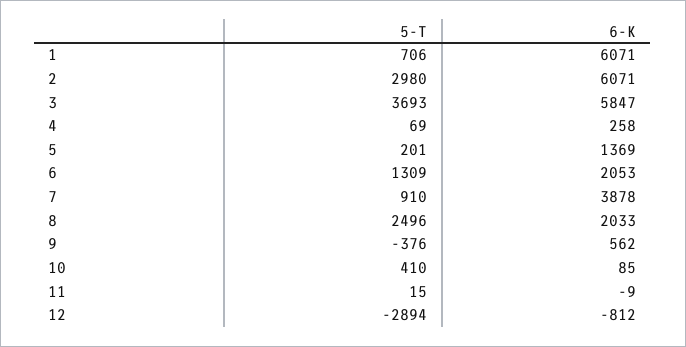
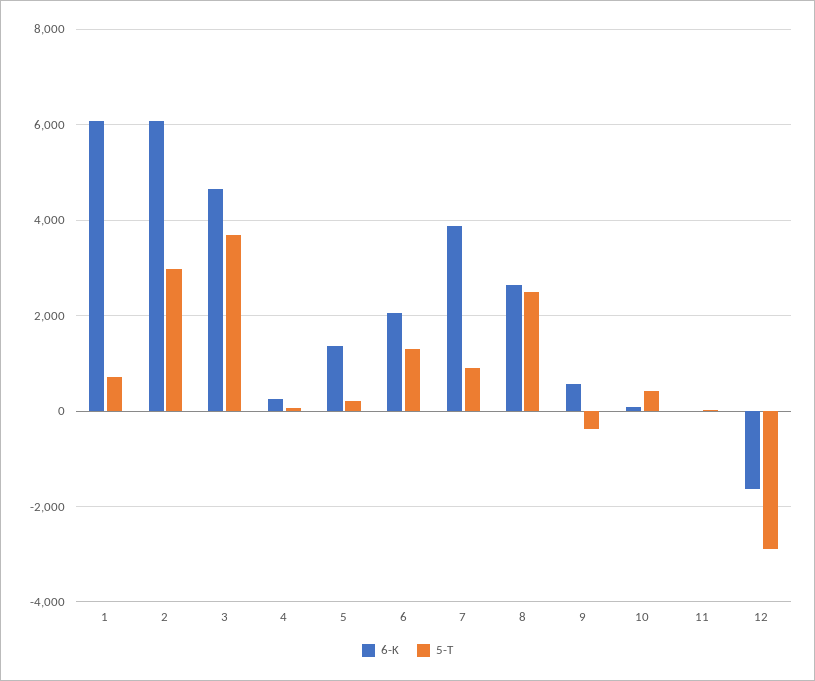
6-K, 3: 5847 -> 4600
6-K, 8: 2033 -> 2600
6-K, 12: -812 -> -1600

